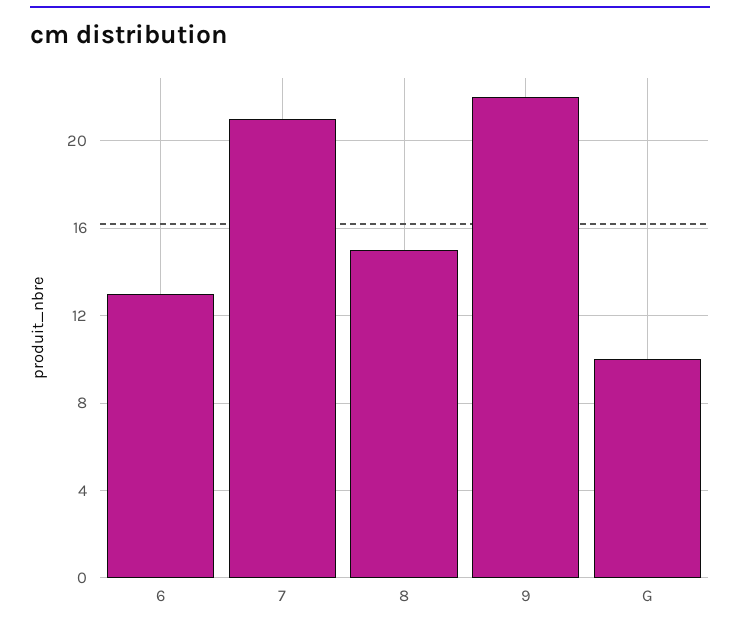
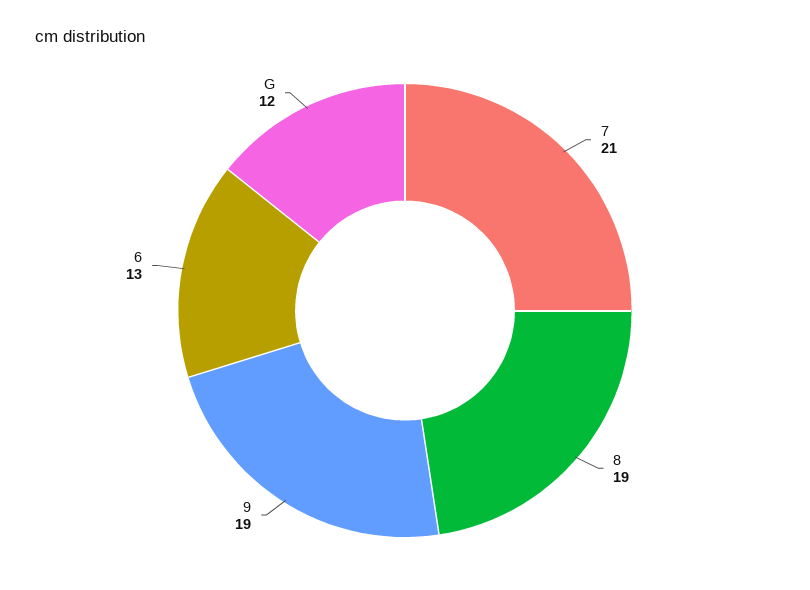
8: 15 -> 19
9: 22 -> 19
G: 10 -> 12

